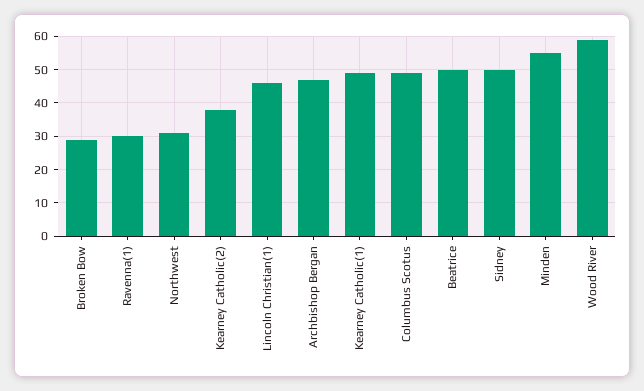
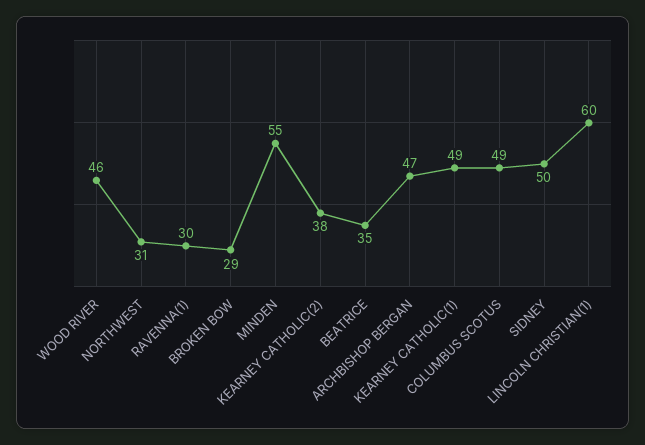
Lincoln Christian(1): 45 -> 60
Beatrice: 50 -> 35
Wood River: 60 -> 46

